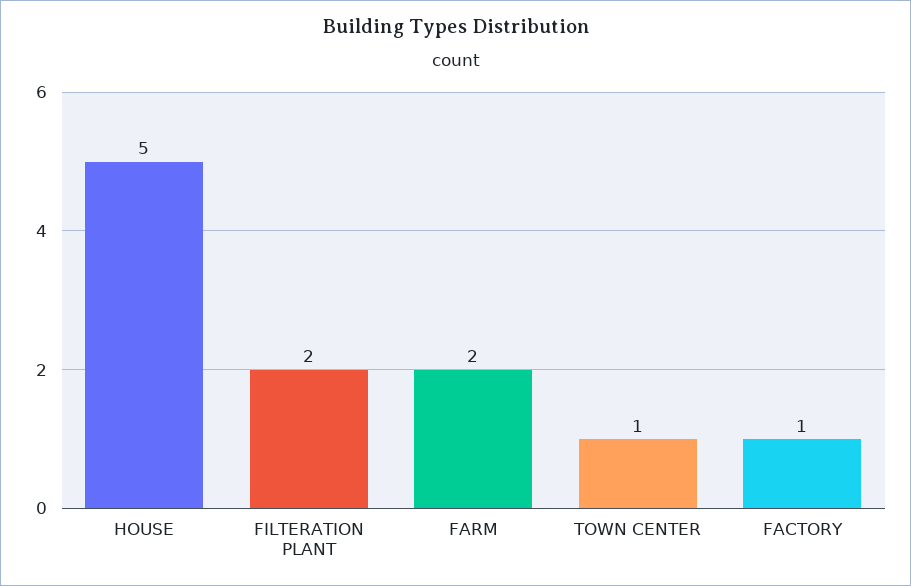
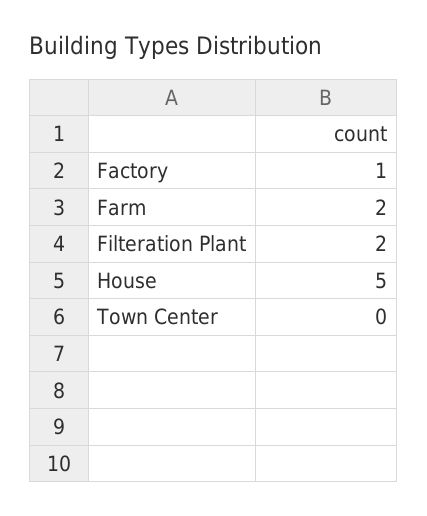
TOWN CENTER: 1 -> 0

